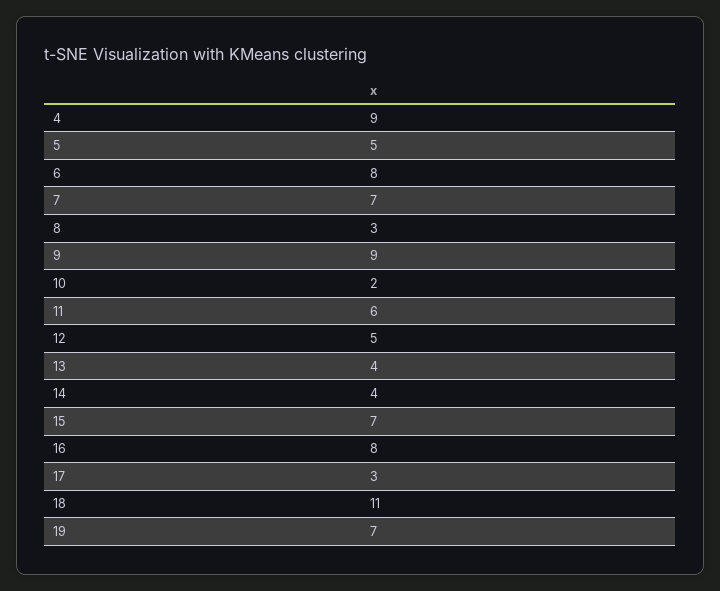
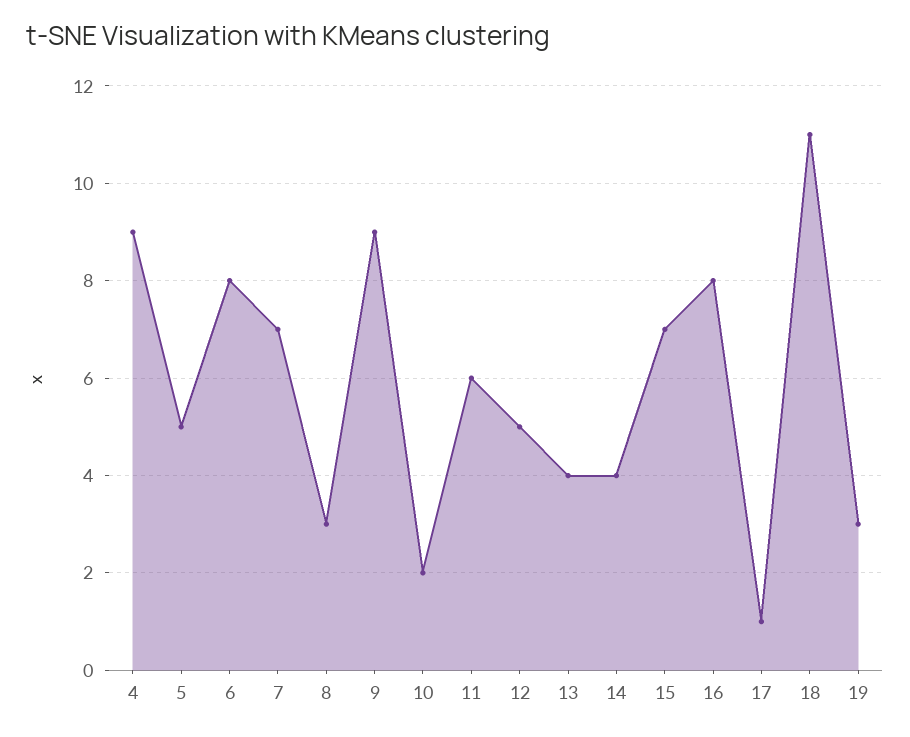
17: 3 -> 1
19: 7 -> 3

